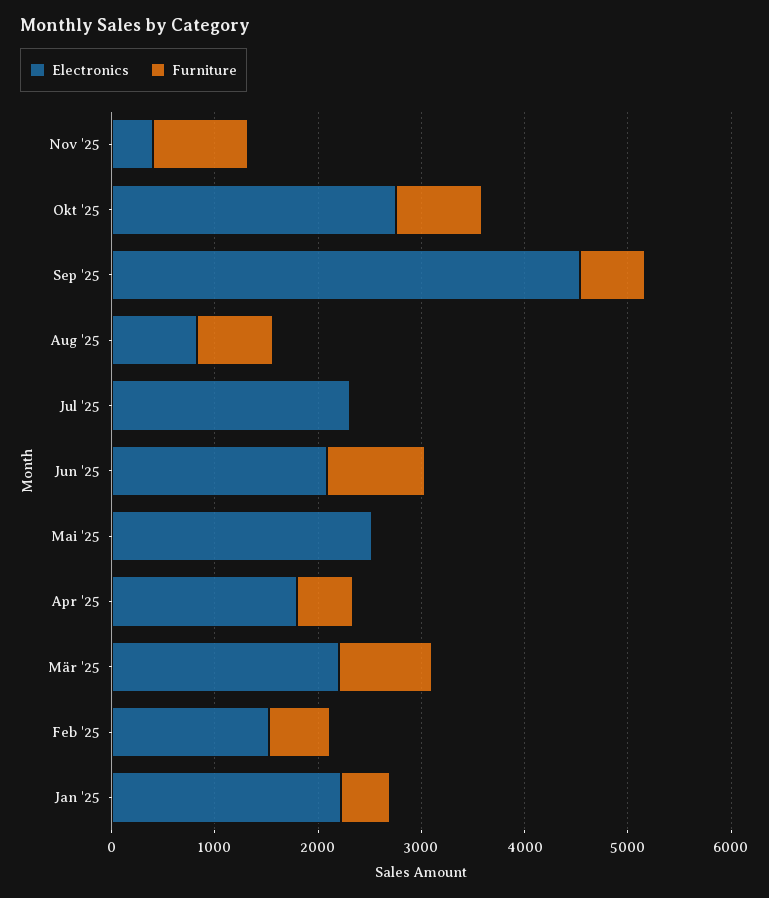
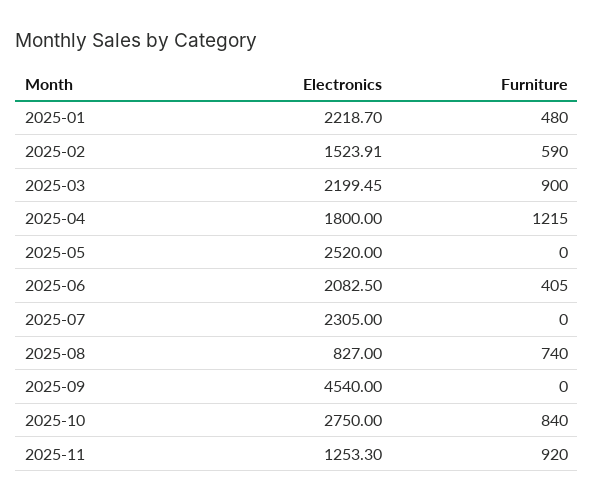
Electronics, Nov '25: 400 -> 1253.3
Furniture, Sep '25: 600 -> 0
Furniture, Jun '25: 1000 -> 405
Furniture, Apr '25: 600 -> 1215

